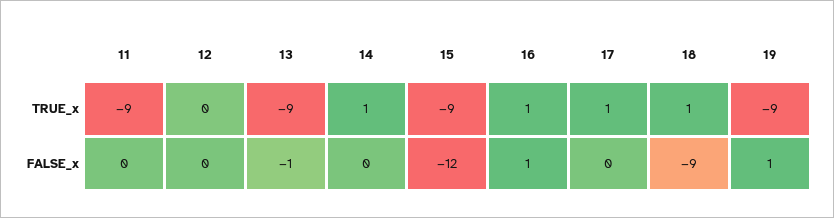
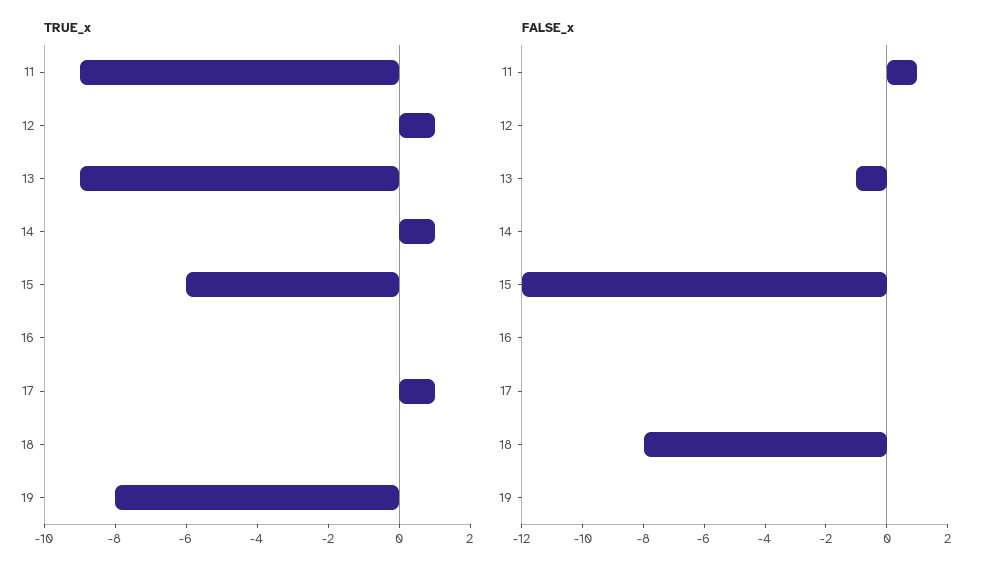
TRUE_x, 12: 0 -> 1
TRUE_x, 15: -9 -> -6
TRUE_x, 16: 1 -> 0
TRUE_x, 18: 1 -> 0
TRUE_x, 19: -9 -> -8
FALSE_x, 11: 0 -> 1
FALSE_x, 16: 1 -> 0
FALSE_x, 18: -9 -> -8
FALSE_x, 19: 1 -> 0

